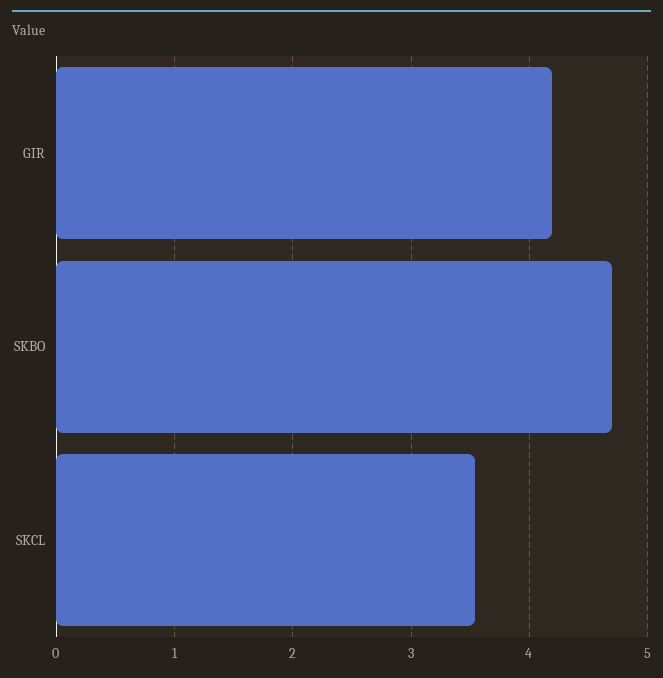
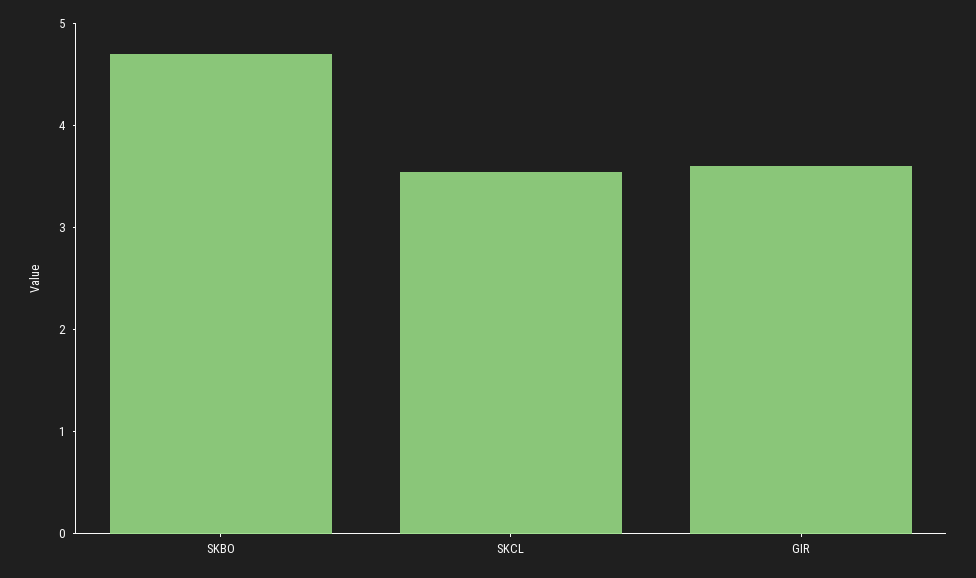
GIR: 4.2 -> 3.6

